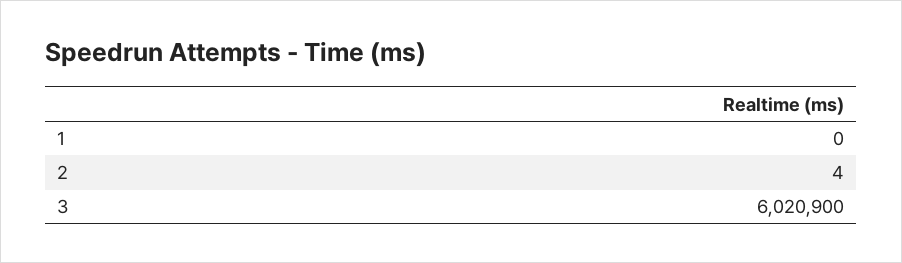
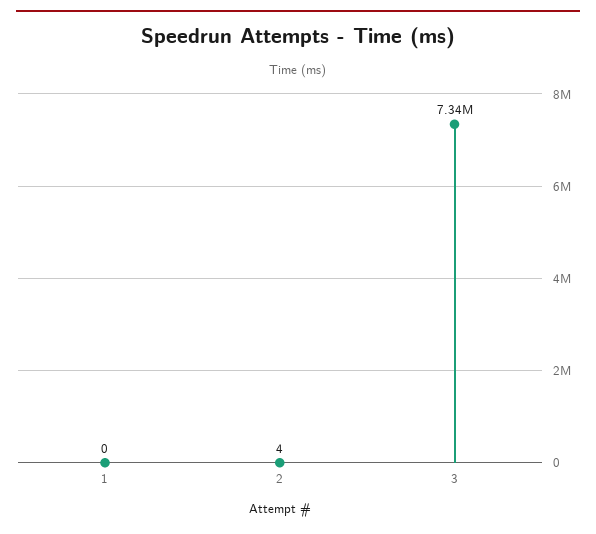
3: 6020900 -> 7340000

